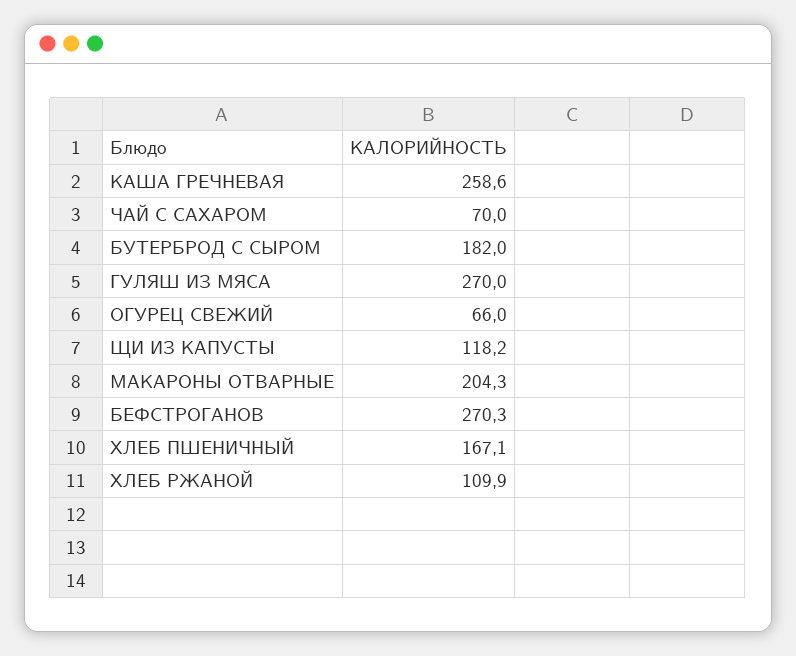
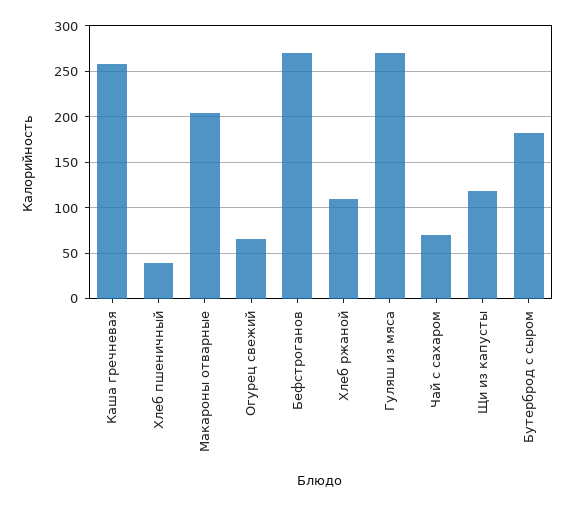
ХЛЕБ ПШЕНИЧНЫЙ: 167.1 -> 40

